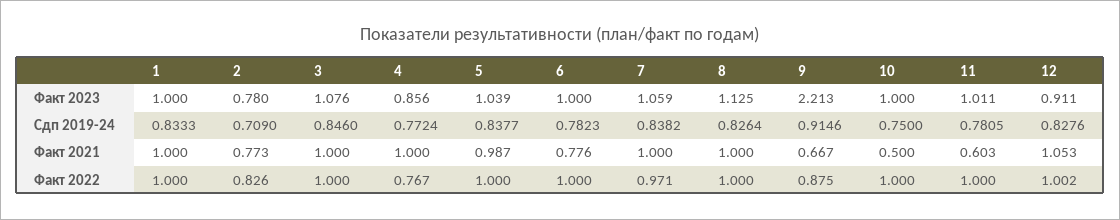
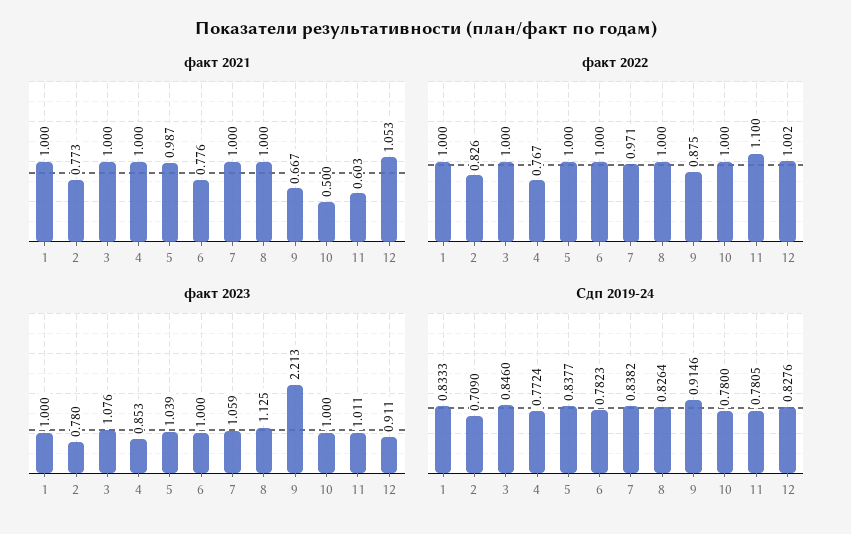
Факт 2023, 4: 0.856 -> 0.853
Сдп 2019-24, 10: 0.75 -> 0.78
Факт 2022, 11: 1 -> 1.1

